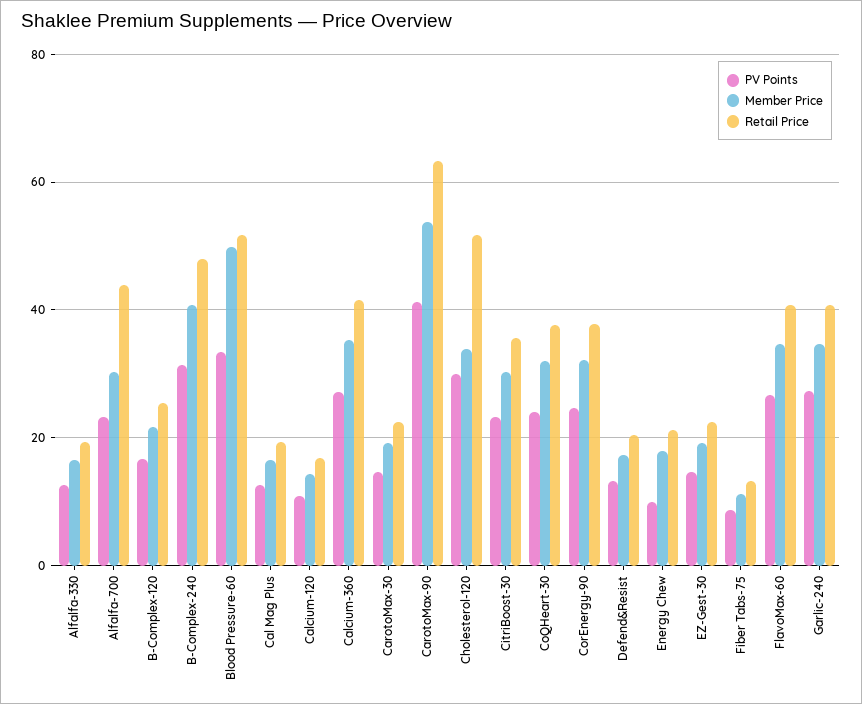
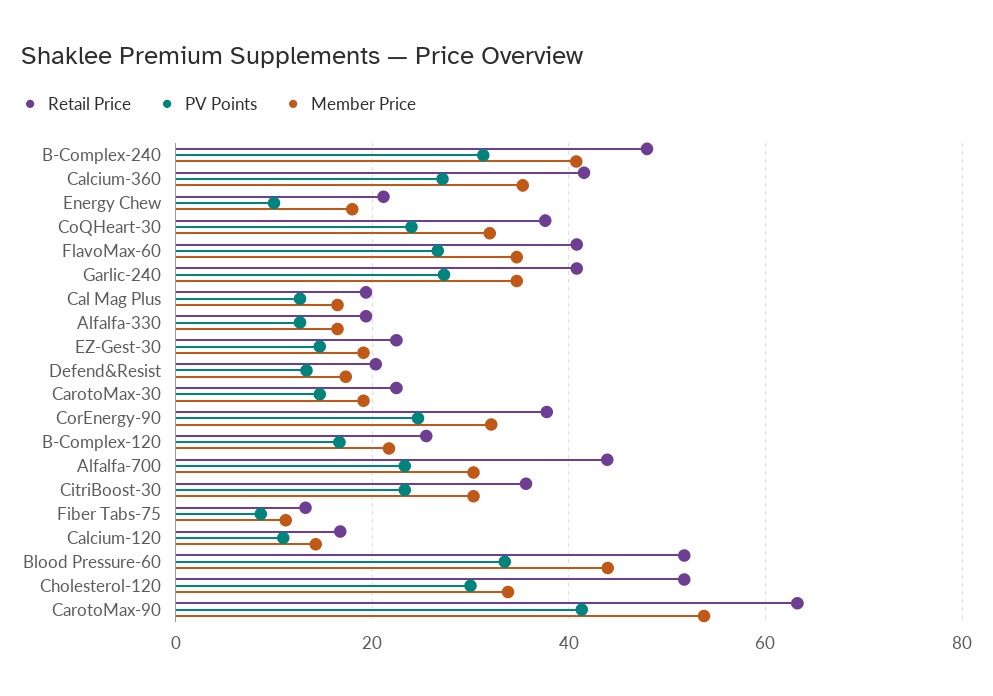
Member Price, Blood Pressure-60: 50 -> 44

